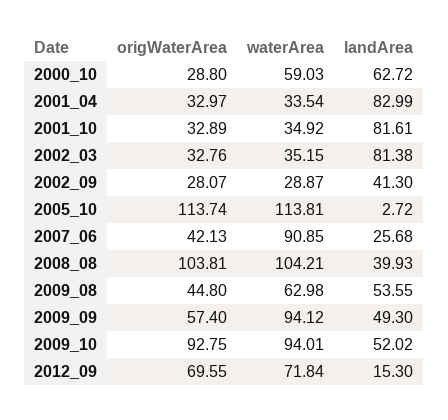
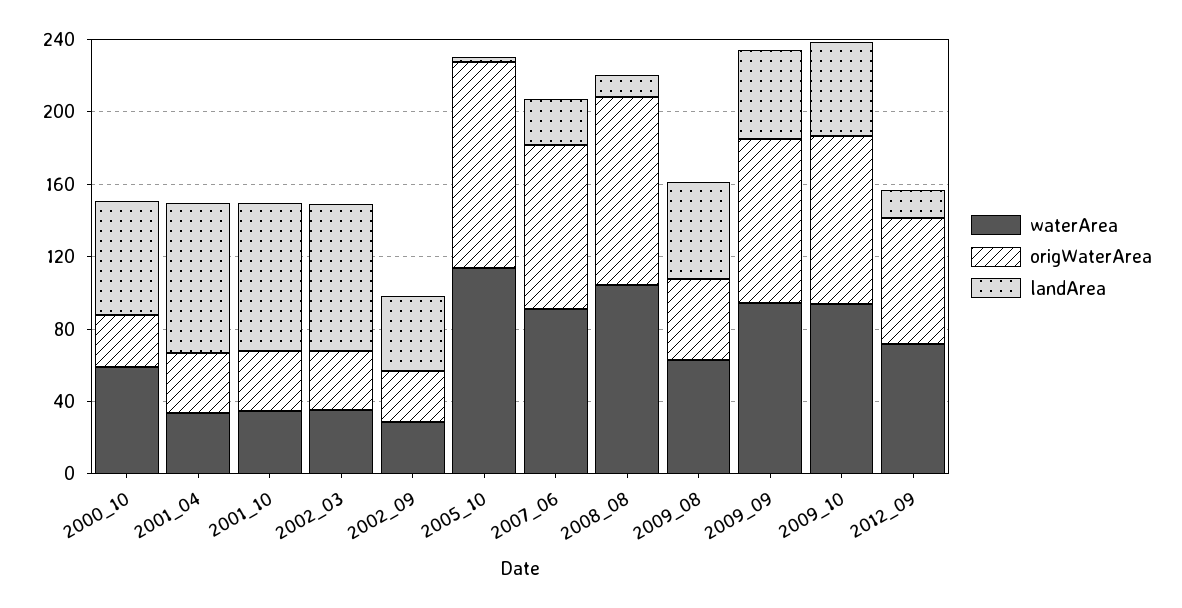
origWaterArea, 2007_06: 42.13 -> 90
landArea, 2008_08: 39.93 -> 10
origWaterArea, 2009_09: 57.4 -> 90

